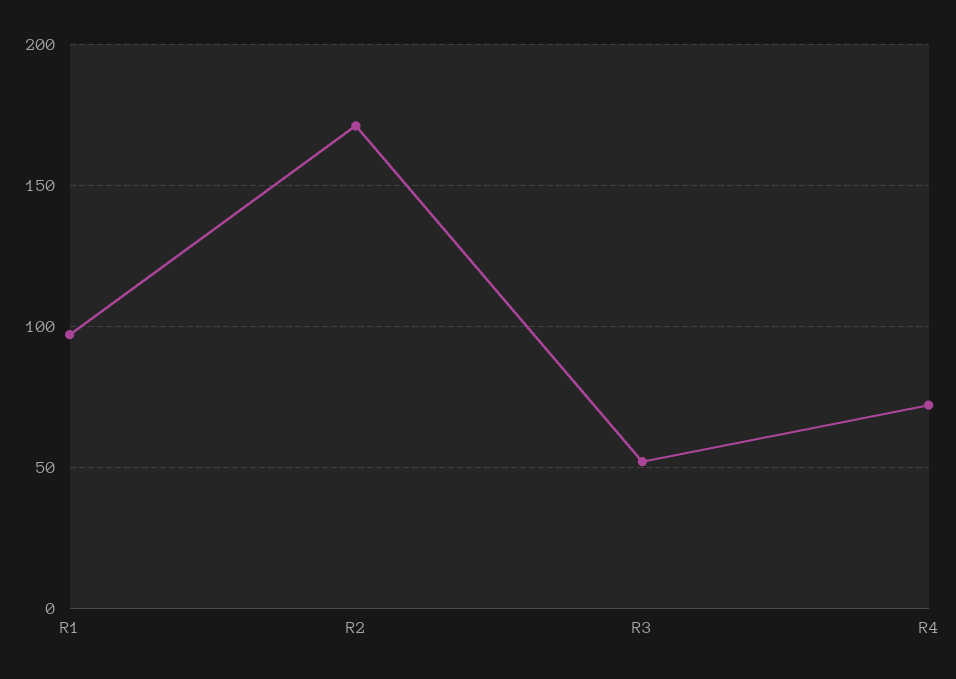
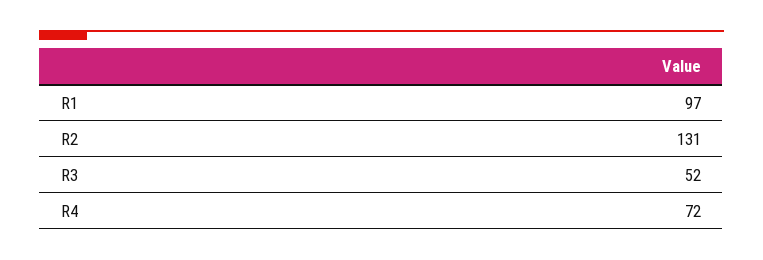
R2: 170 -> 131

